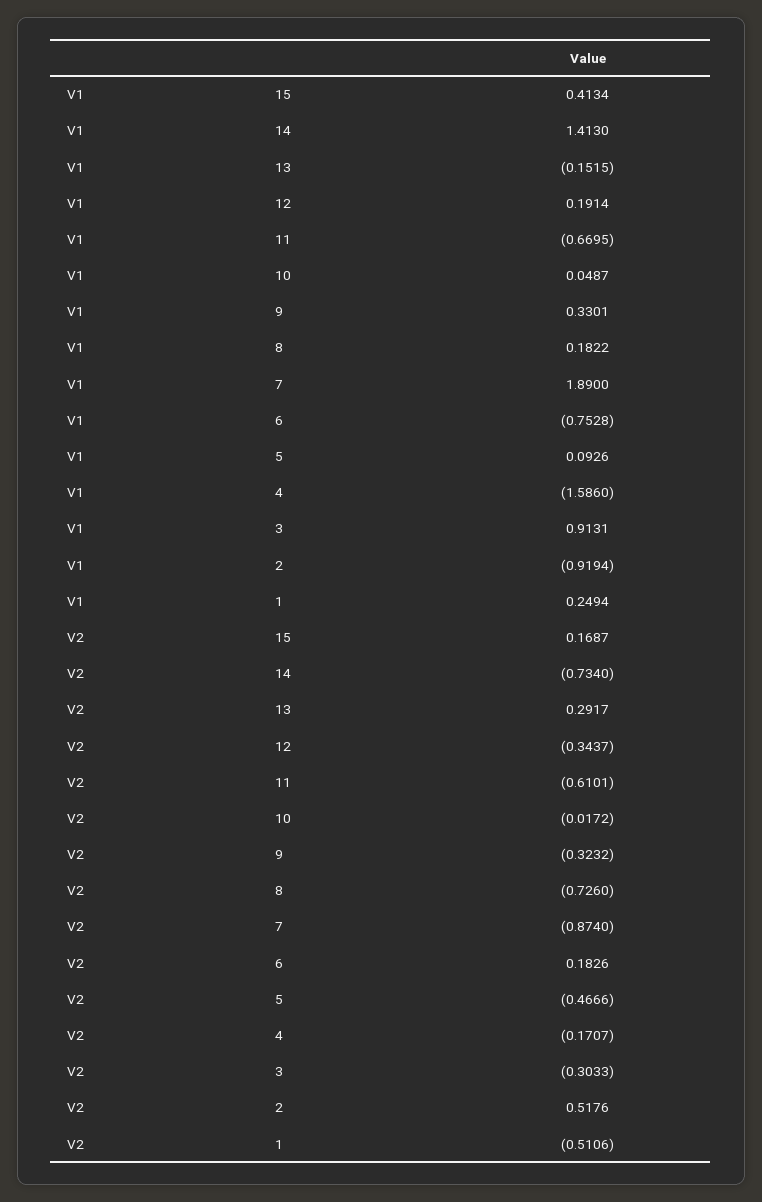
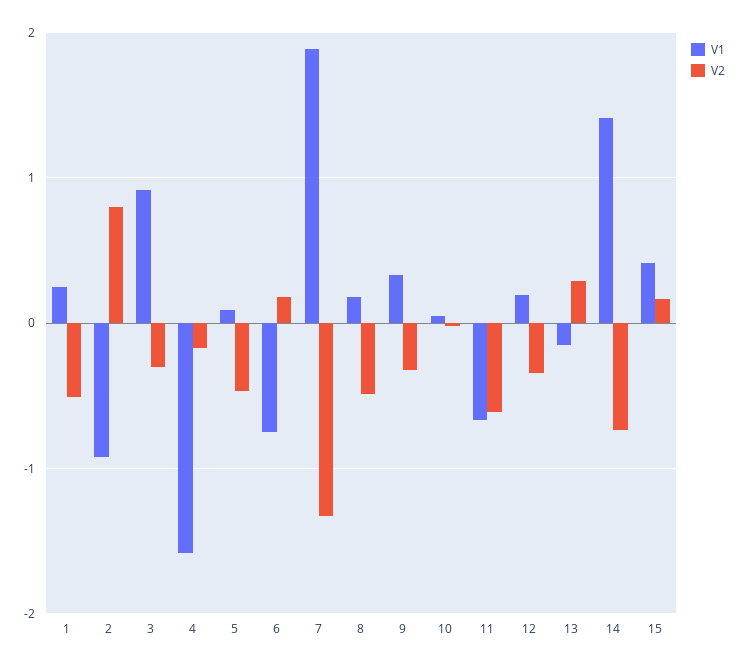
V2, 8: -0.726 -> -0.5
V2, 7: -0.874 -> -1.3
V2, 2: 0.5176 -> 0.8

